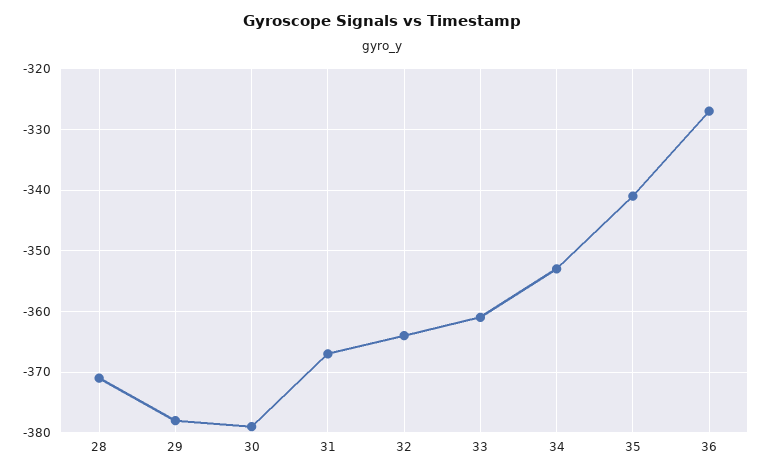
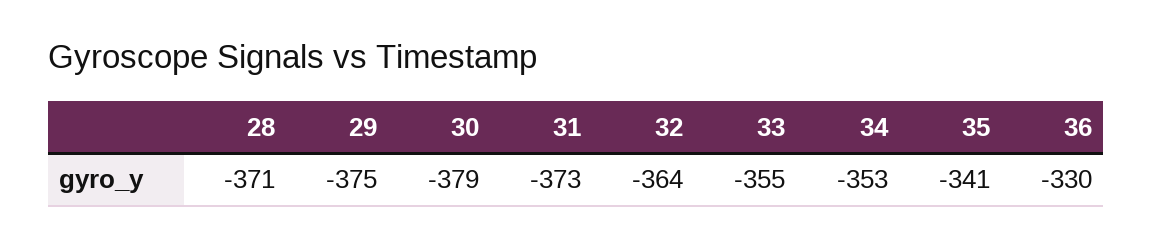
29: -378 -> -375
31: -367 -> -373
33: -361 -> -355
36: -327 -> -330

